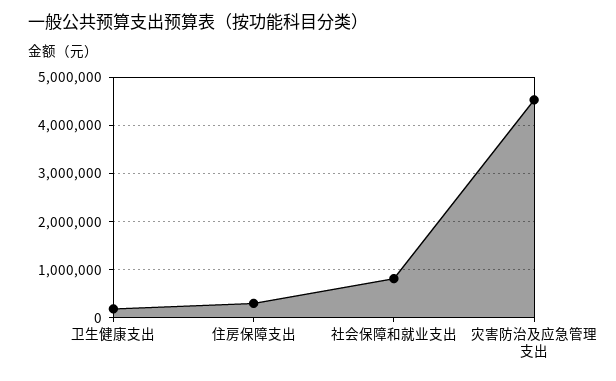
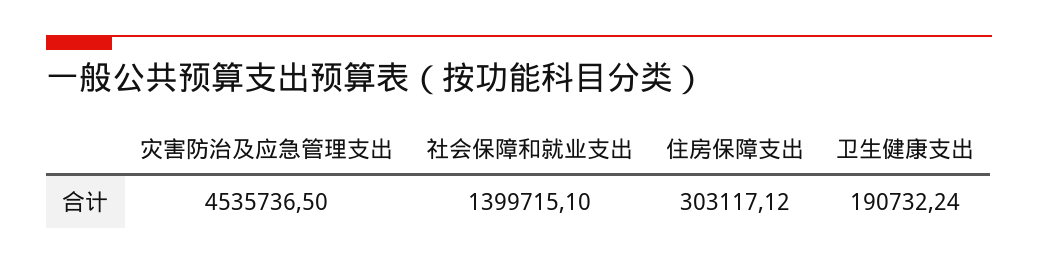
社会保障和就业支出: 800000 -> 1399715.1

